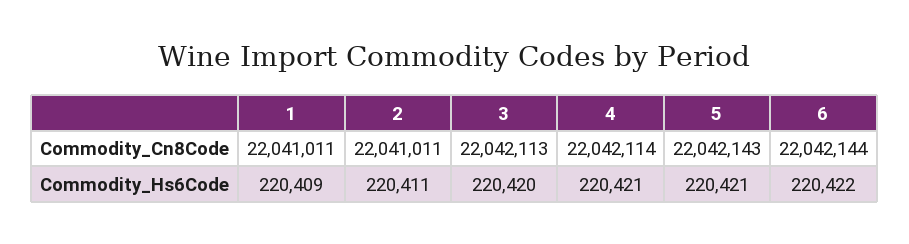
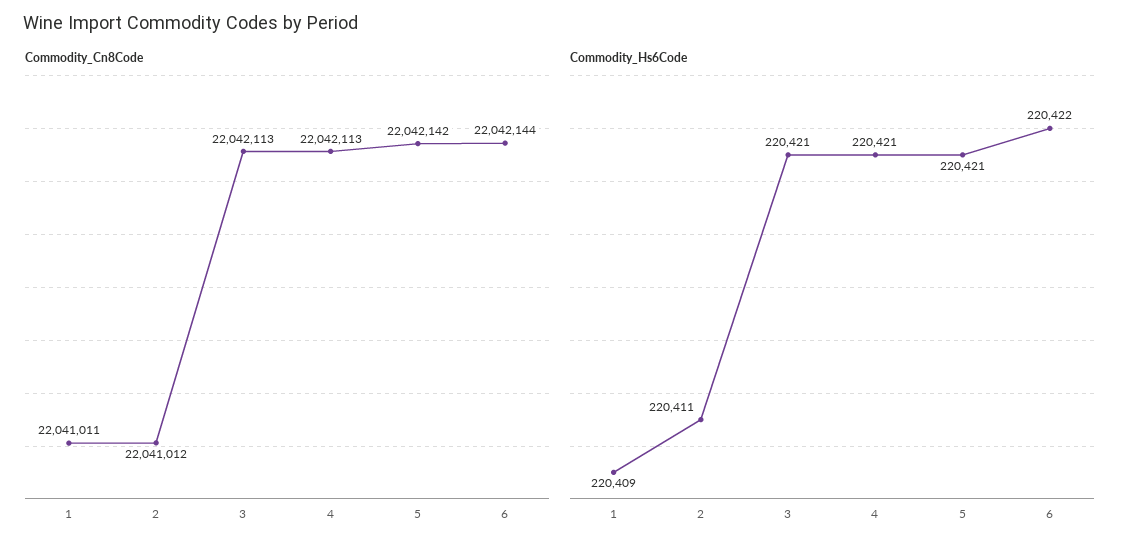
Commodity_Cn8Code, 2: 22041011 -> 22041012
Commodity_Cn8Code, 4: 22042114 -> 22042113
Commodity_Cn8Code, 5: 22042143 -> 22042142
Commodity_Hs6Code, 3: 220420 -> 220421

